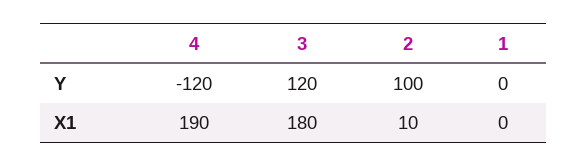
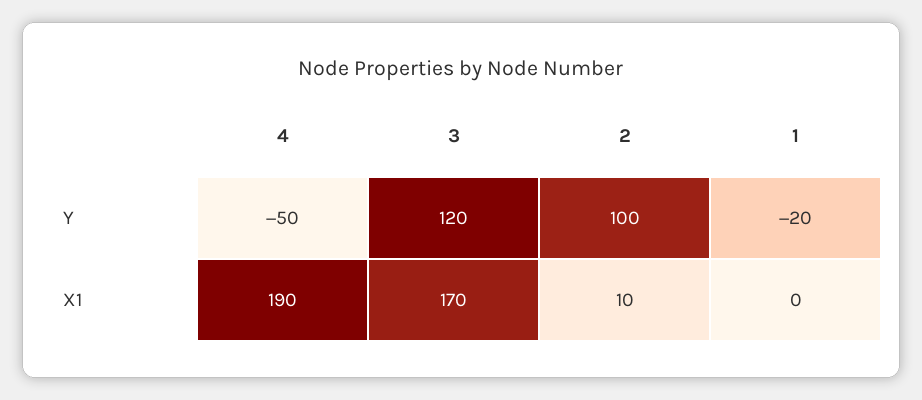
4, Y: -120 -> -50
1, Y: 0 -> -20
3, X1: 180 -> 170

